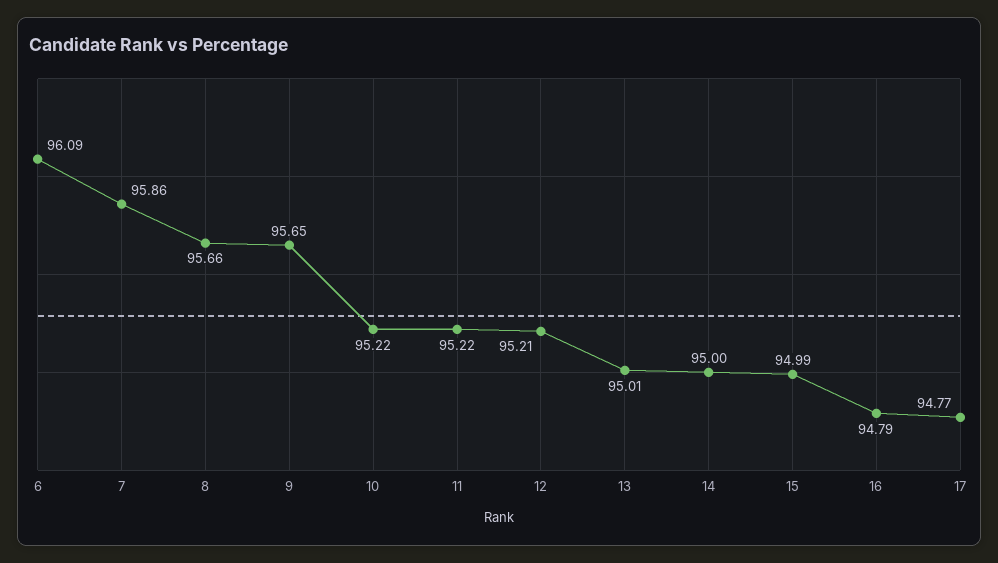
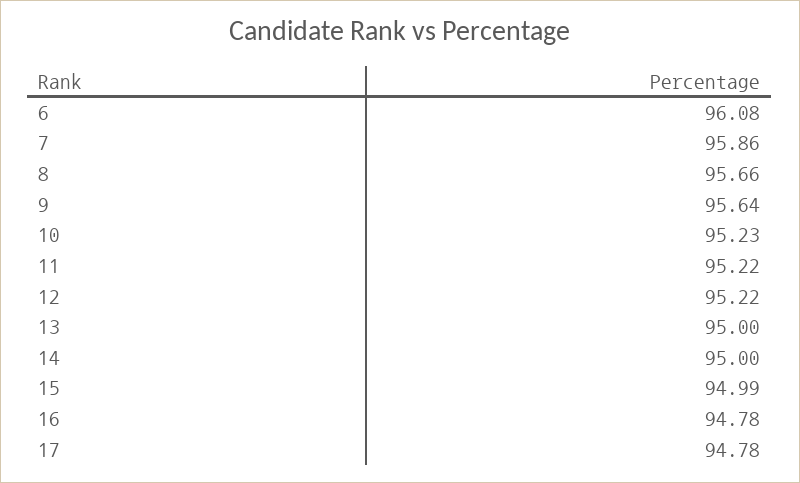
6: 96.09 -> 96.08
9: 95.65 -> 95.64
10: 95.22 -> 95.23
12: 95.21 -> 95.22
13: 95.01 -> 95
16: 94.79 -> 94.78
17: 94.77 -> 94.78

